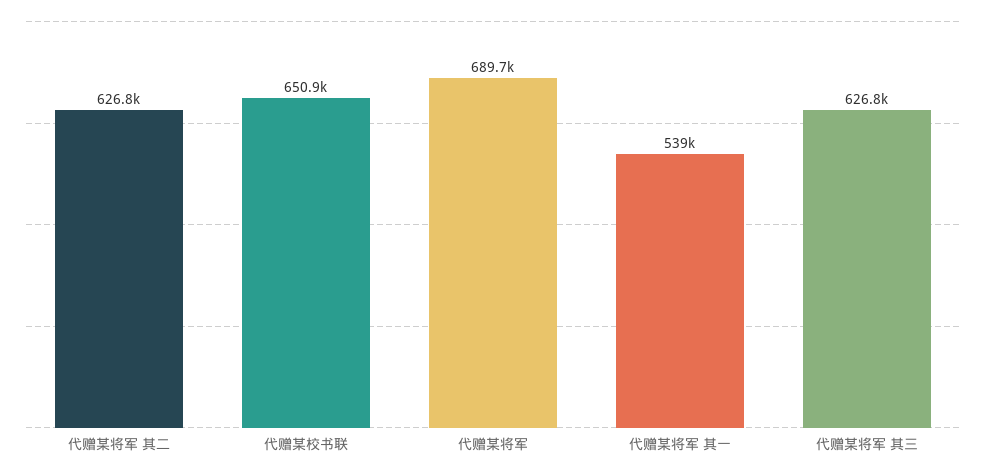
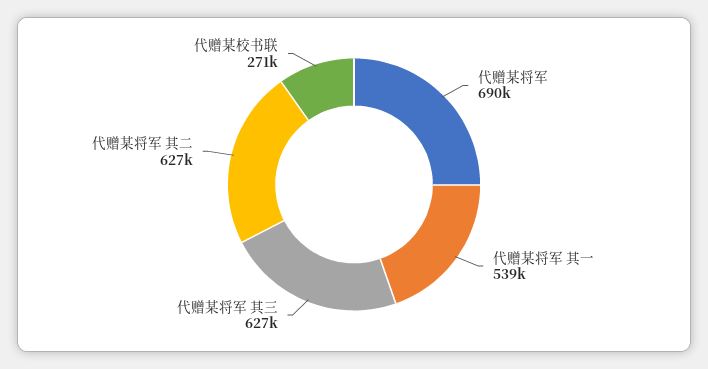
代赠某校书联: 650900 -> 271000

